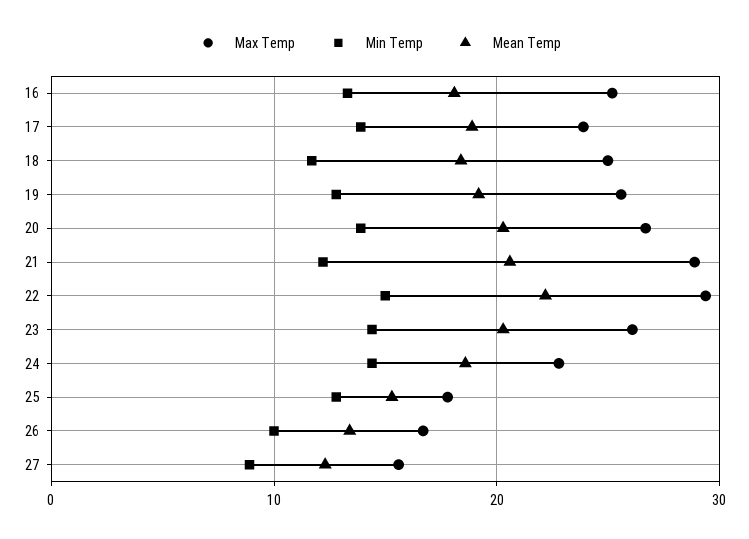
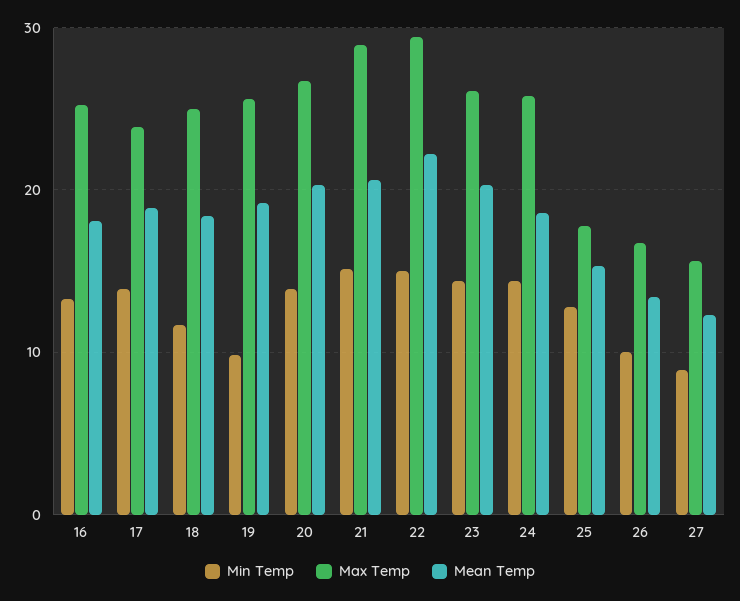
Min Temp, 19: 13 -> 10
Min Temp, 21: 12 -> 15
Max Temp, 24: 23 -> 26

